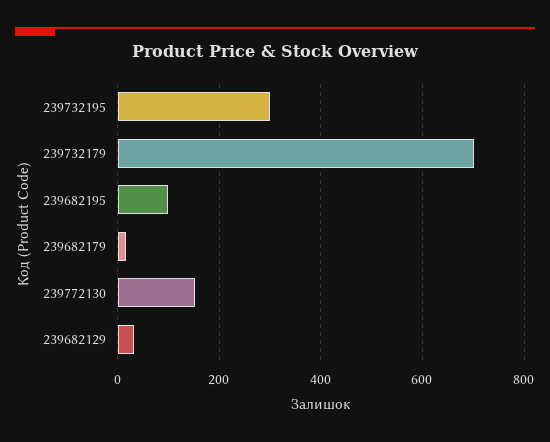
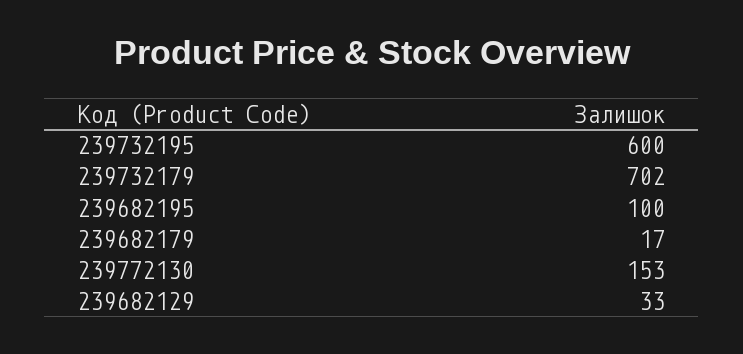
239732195: 300 -> 600

